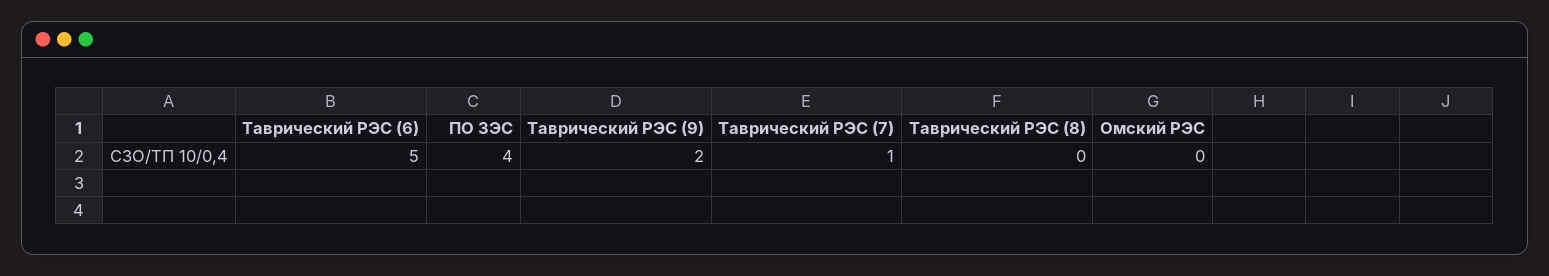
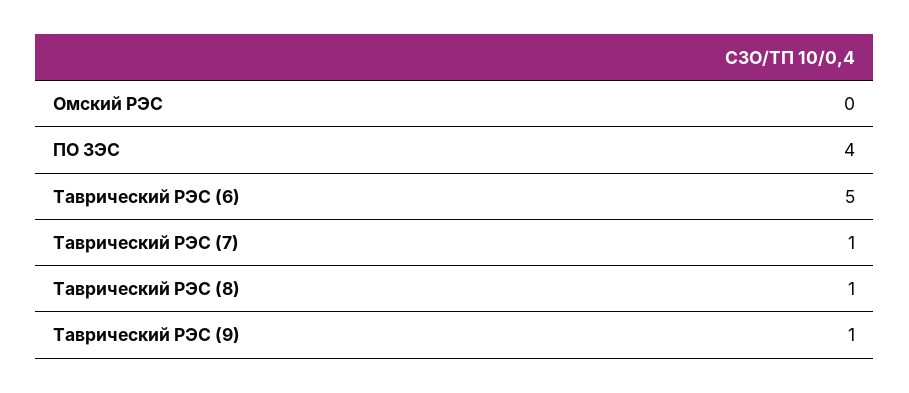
Таврический РЭС (9): 2 -> 1
Таврический РЭС (8): 0 -> 1

